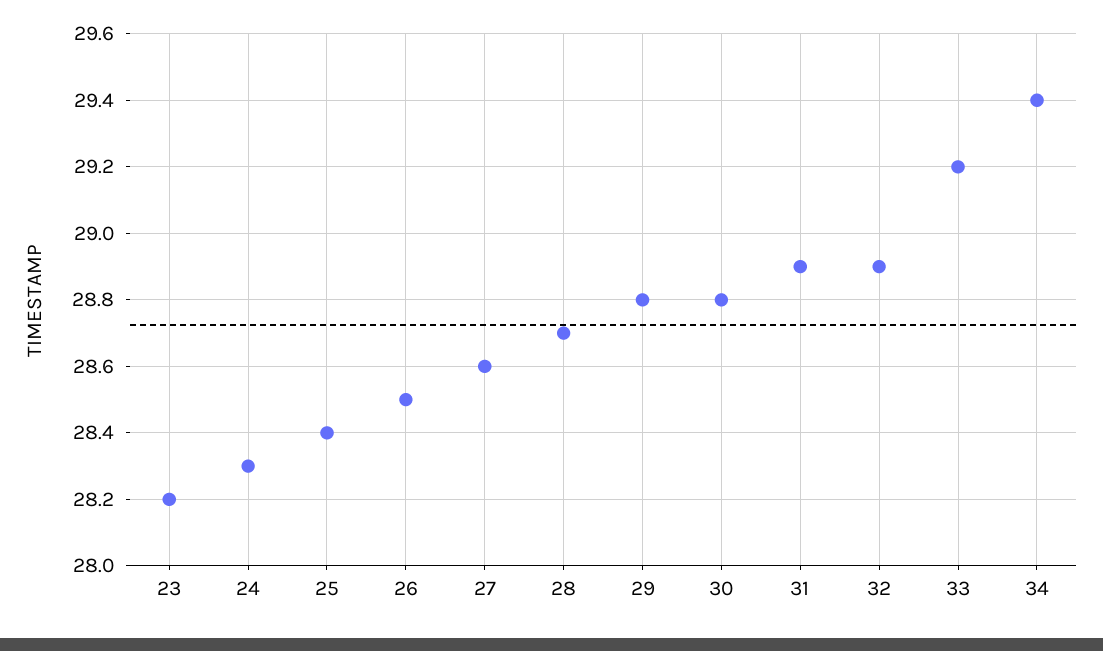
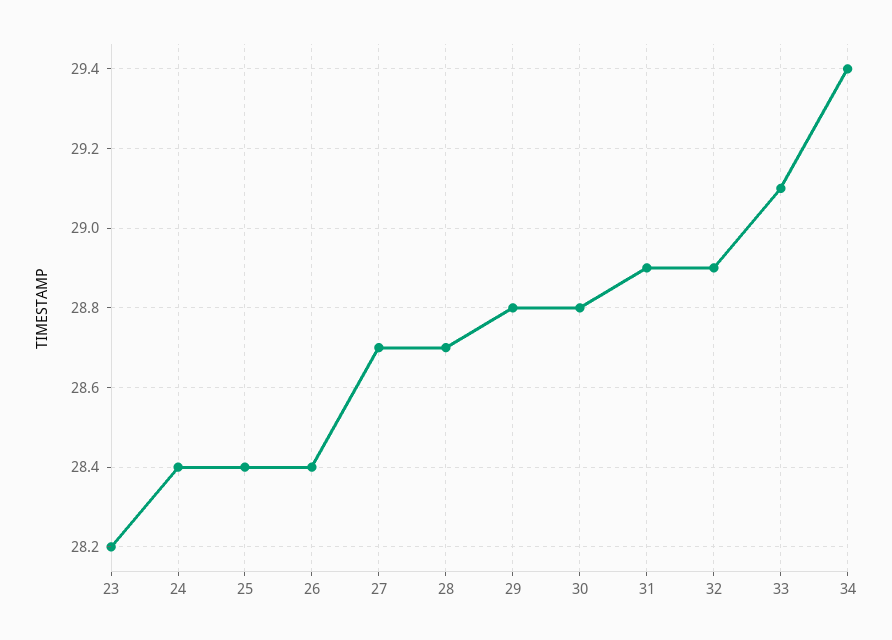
24: 28.3 -> 28.4
26: 28.5 -> 28.4
27: 28.6 -> 28.7
33: 29.2 -> 29.1

